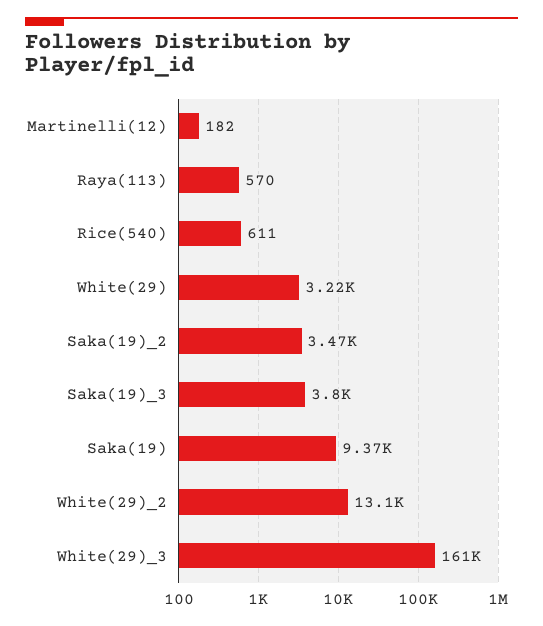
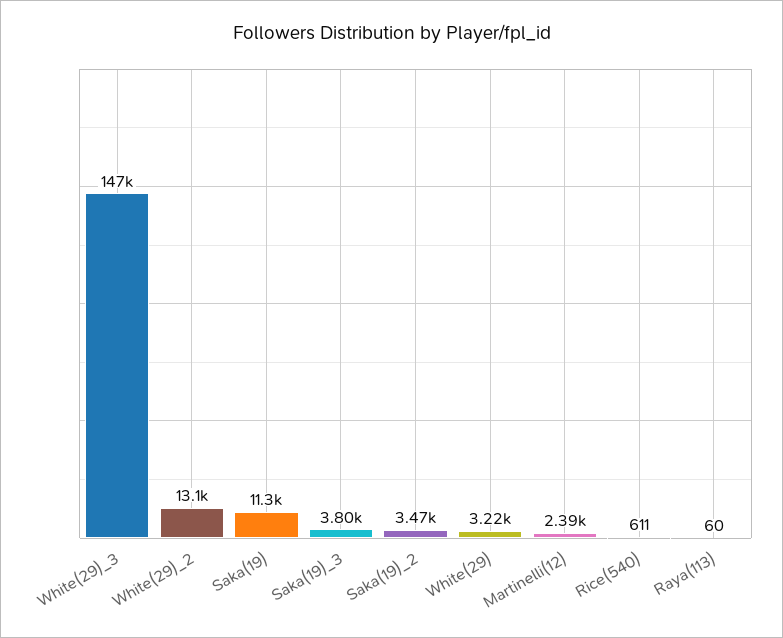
Martinelli(12): 182 -> 2390
Raya(113): 570 -> 60
Saka(19): 9370 -> 11300
White(29)_3: 161000 -> 147000

